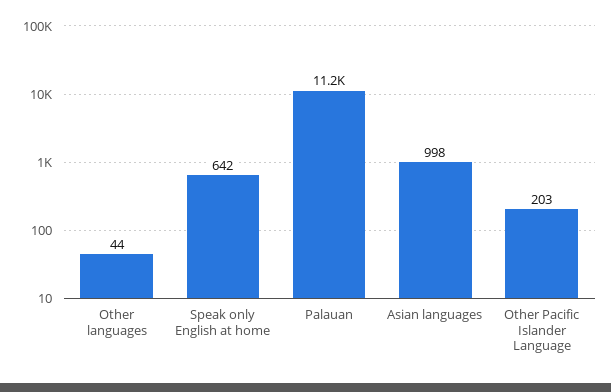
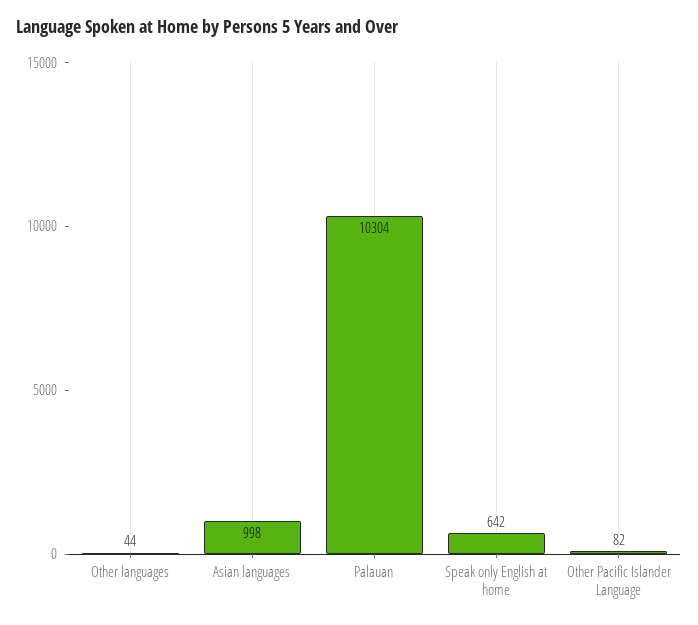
Palauan: 11200 -> 10304
Other Pacific Islander Language: 203 -> 82

